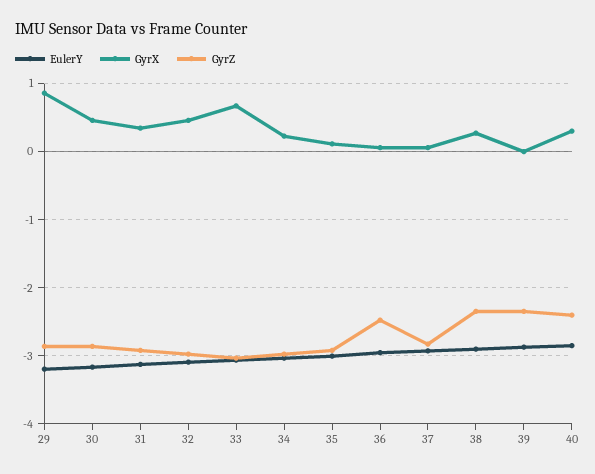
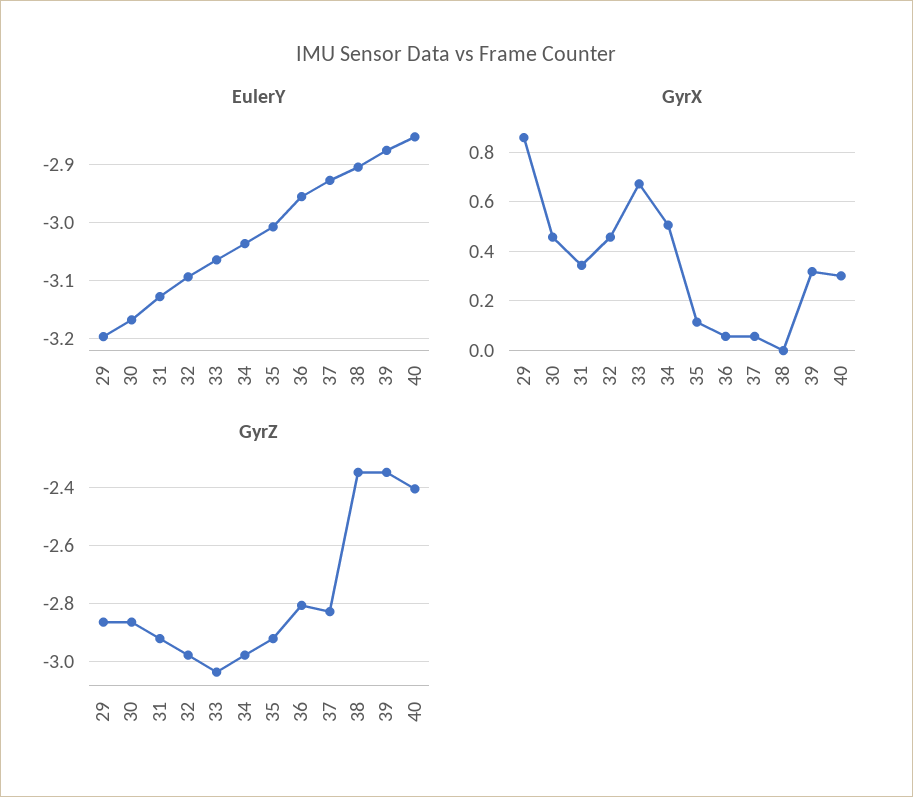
GyrX, 34: 0.2 -> 0.5
GyrZ, 36: -2.5 -> -2.8
GyrX, 38: 0.3 -> 0
GyrX, 39: 0 -> 0.325

